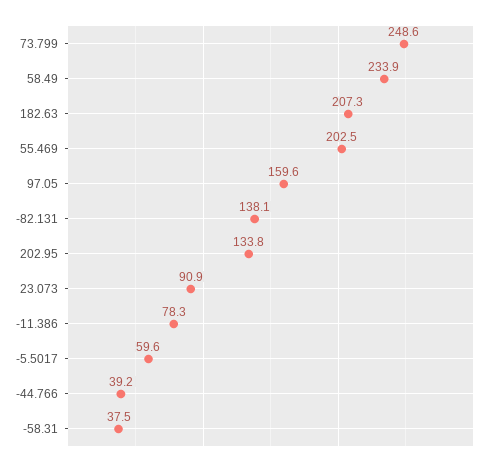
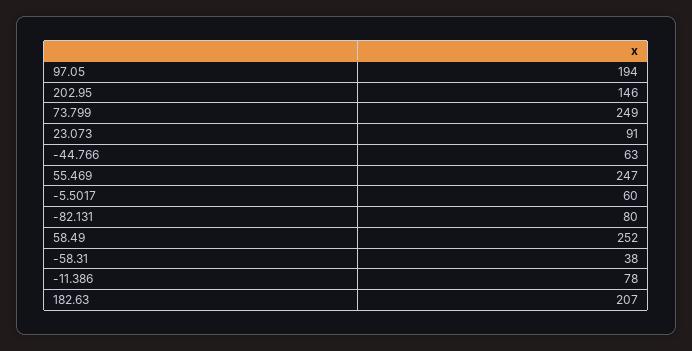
58.49: 233.9 -> 252
55.469: 202.5 -> 247
97.05: 159.6 -> 194
-82.131: 138.1 -> 80
202.95: 133.8 -> 146
-44.766: 39.2 -> 63

